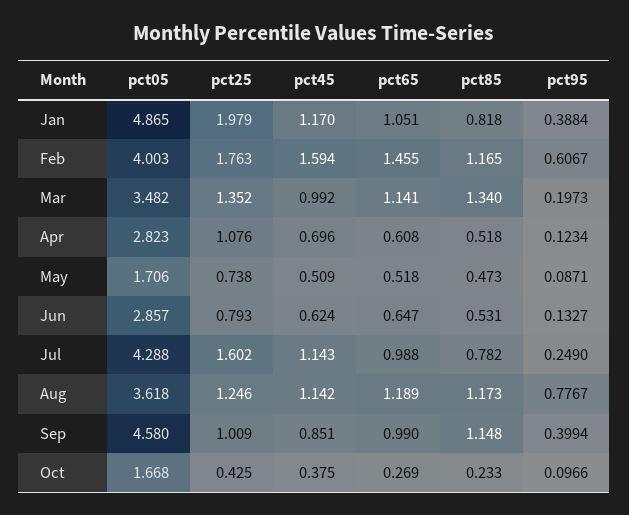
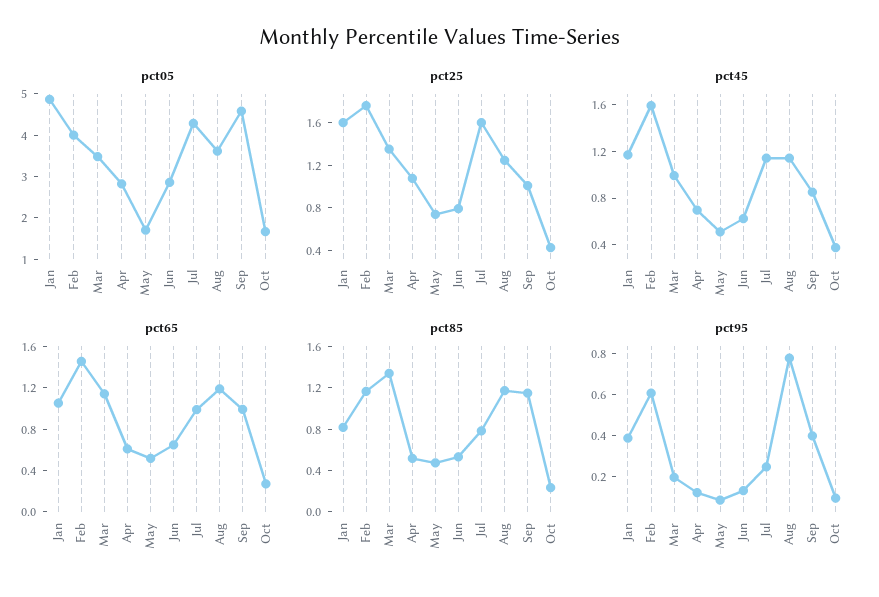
pct25, Jan: 1.979 -> 1.6

